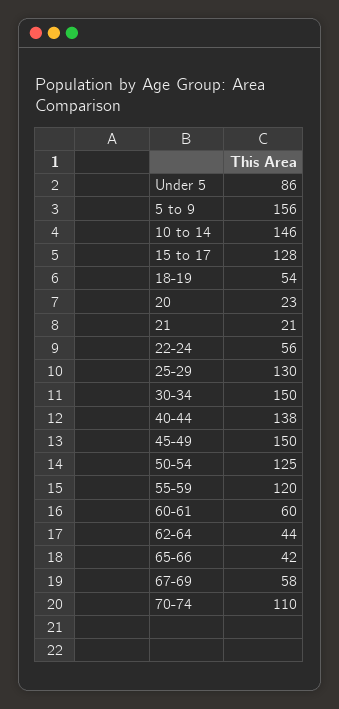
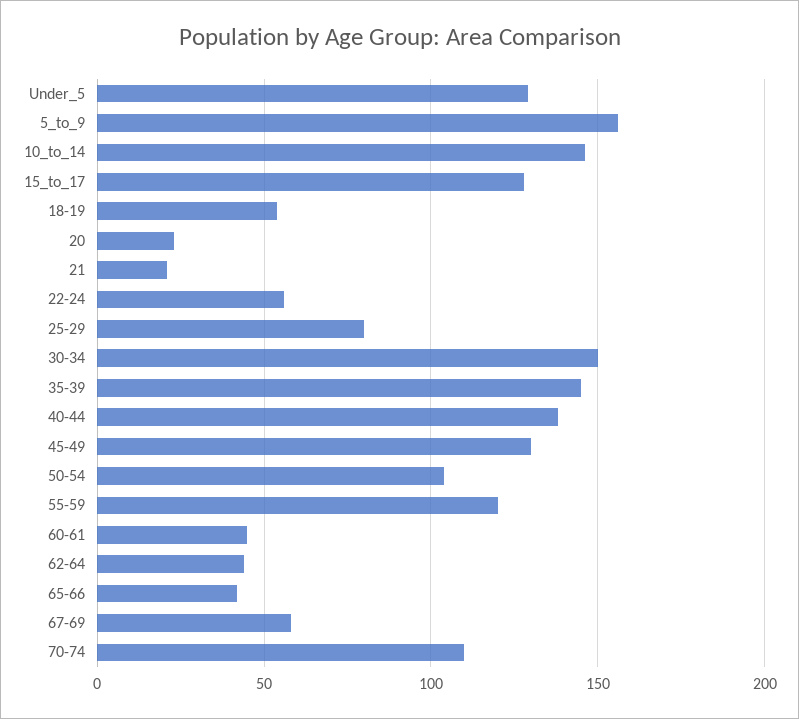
Under 5: 86 -> 130
25-29: 130 -> 80
45-49: 150 -> 130
50-54: 125 -> 105
60-61: 60 -> 45
35-39: none -> 145

